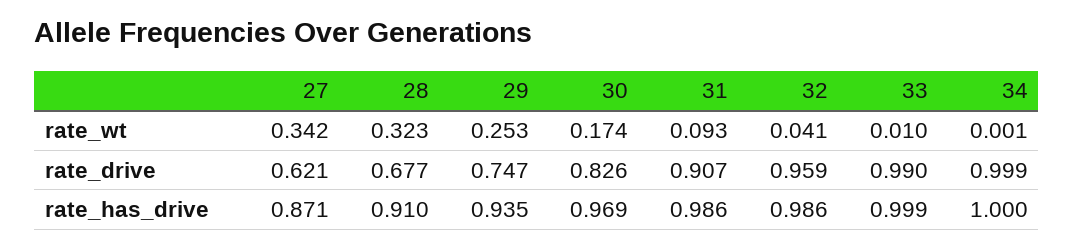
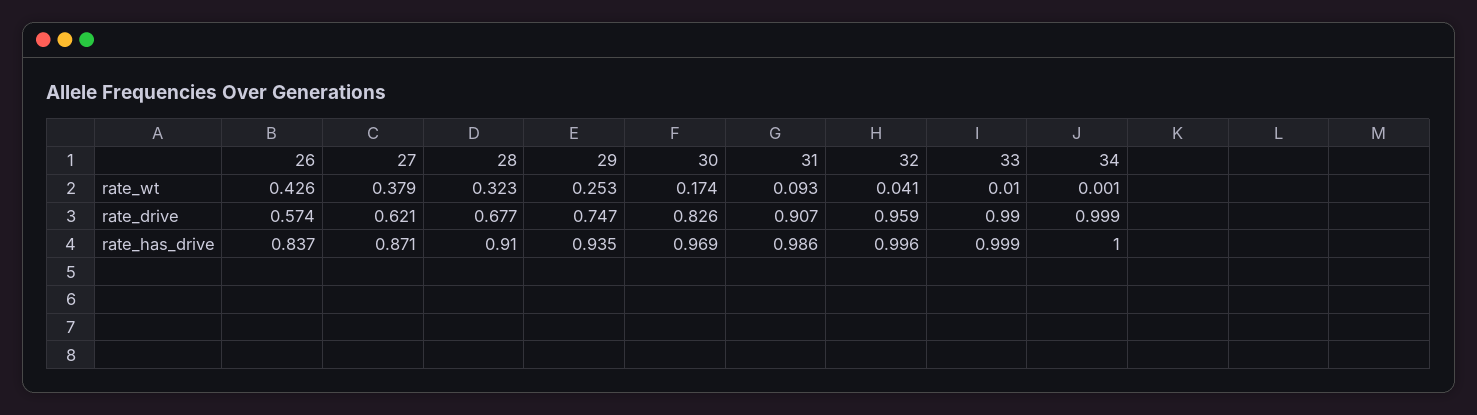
27, rate_wt: 0.342 -> 0.379
32, rate_has_drive: 0.986 -> 0.996
26, rate_wt: none -> 0.426
26, rate_drive: none -> 0.574
26, rate_has_drive: none -> 0.837

